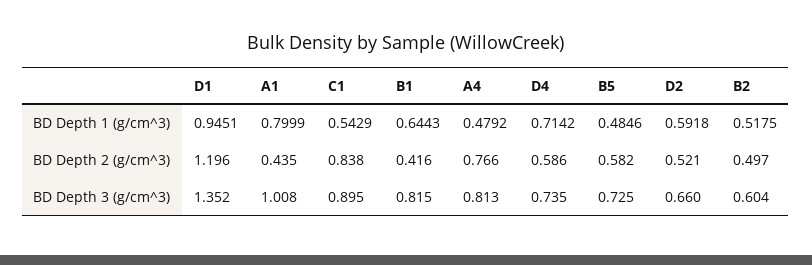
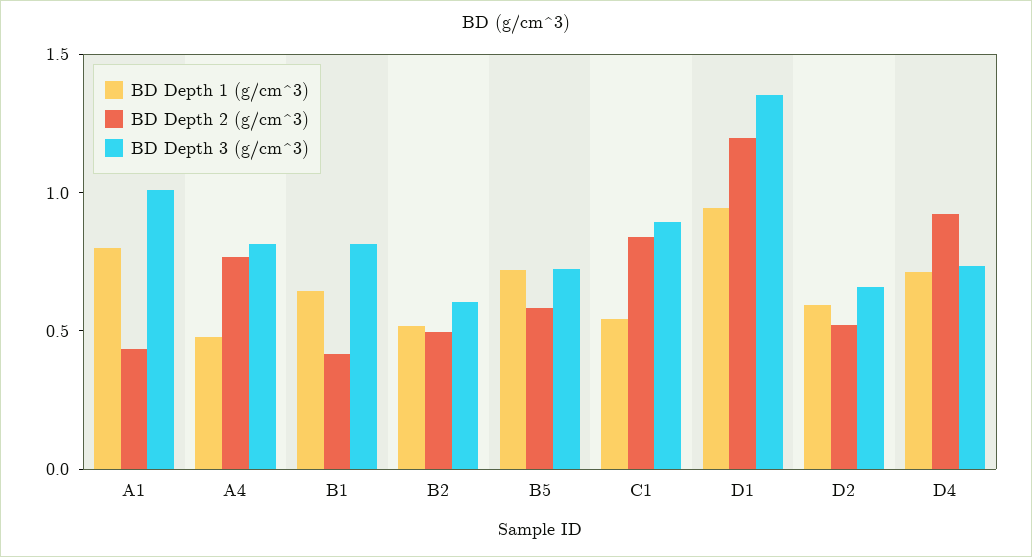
BD Depth 1 (g/cm^3), B5: 0.4846 -> 0.7
BD Depth 2 (g/cm^3), D4: 0.586 -> 0.9

